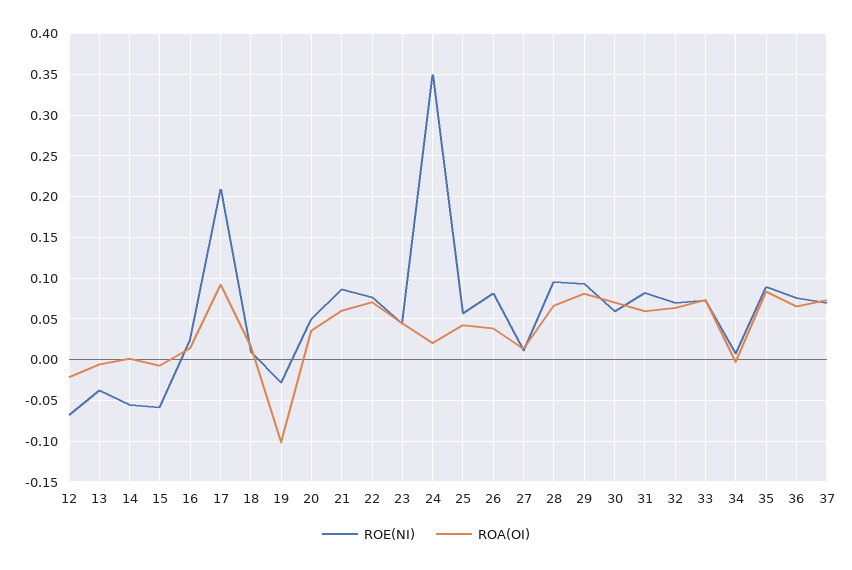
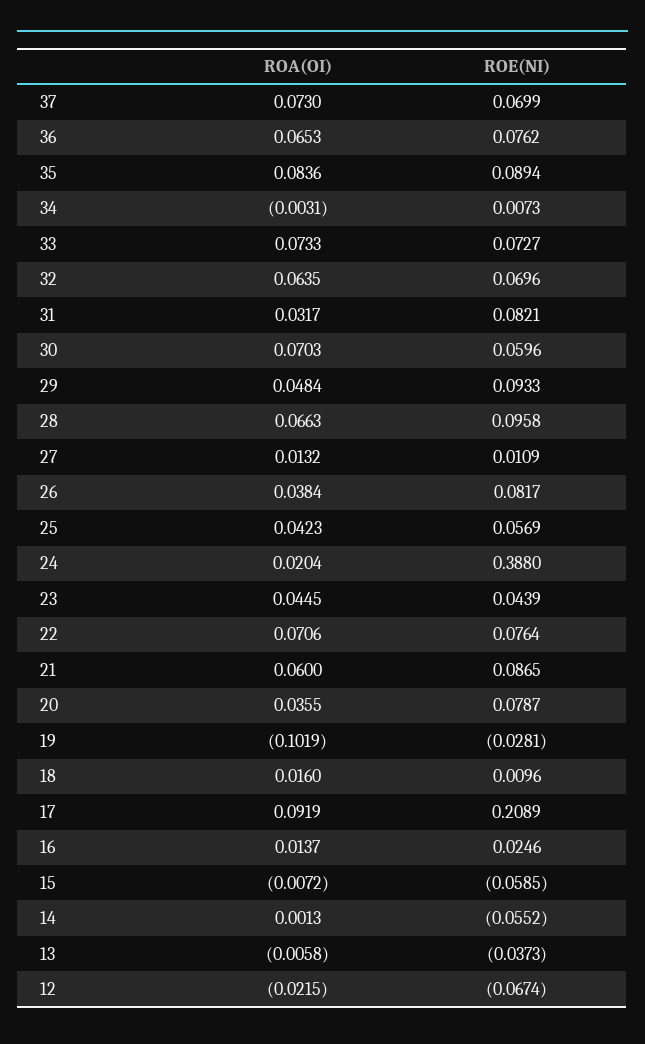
ROE(NI), 20: 0.05 -> 0.0787
ROE(NI), 24: 0.35 -> 0.388
ROA(OI), 29: 0.08 -> 0.0484
ROA(OI), 31: 0.06 -> 0.0317

